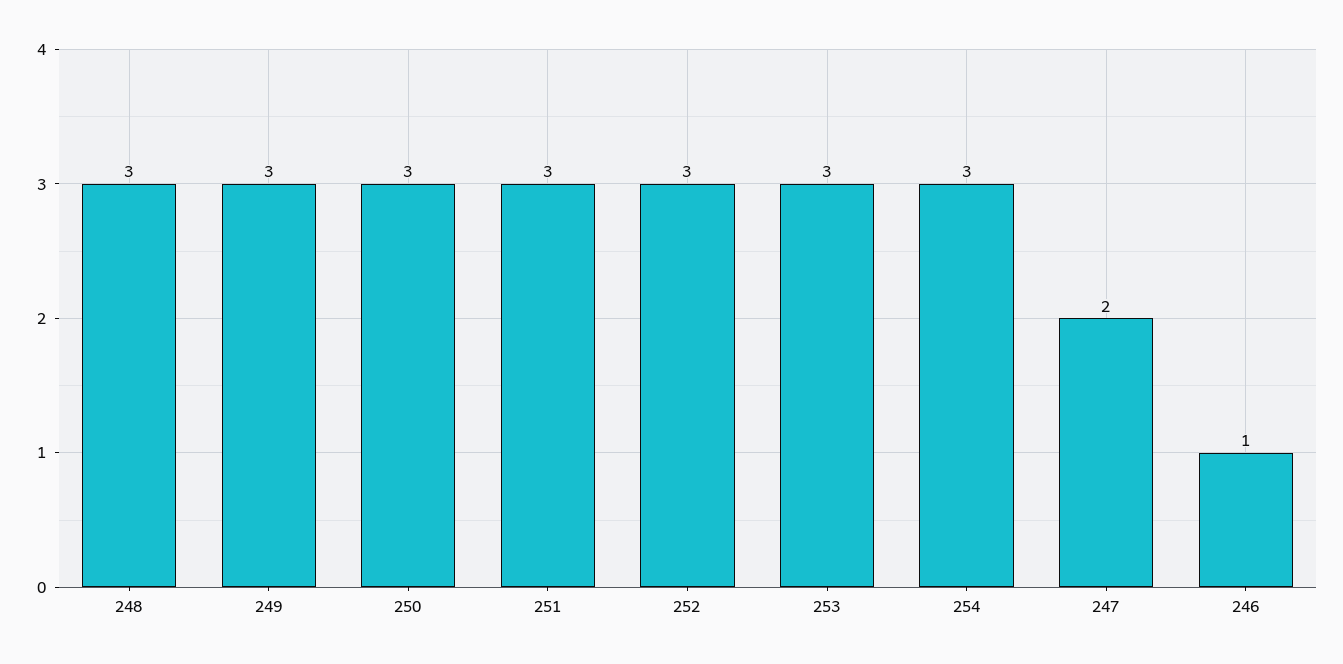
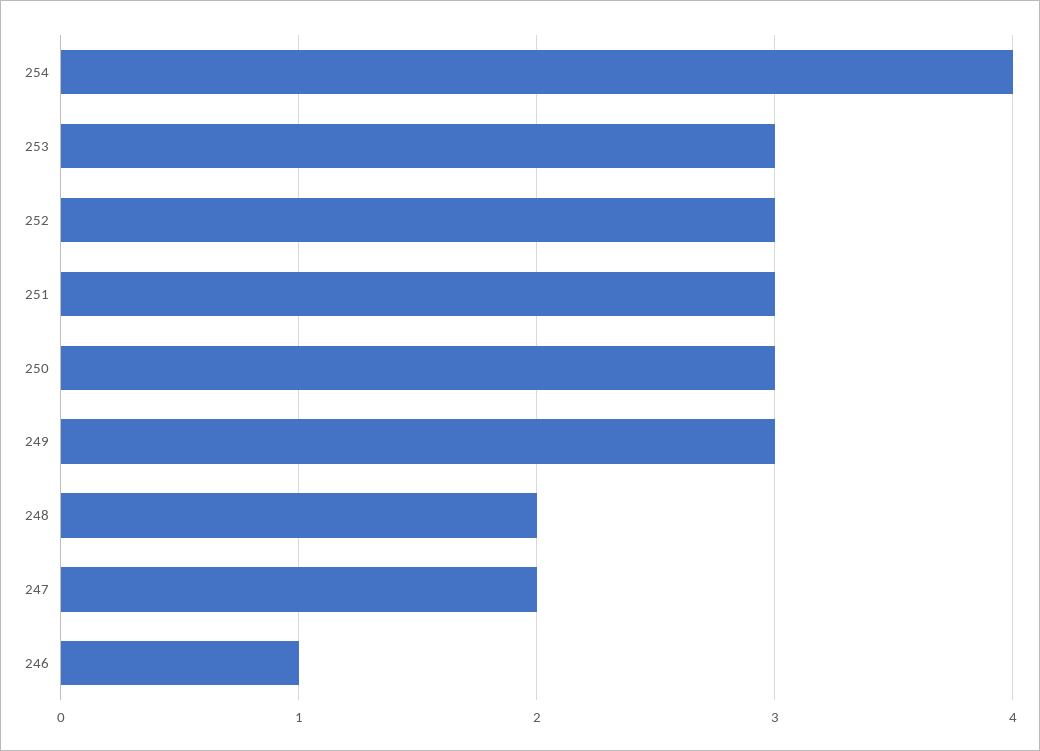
248: 3 -> 2
254: 3 -> 4

